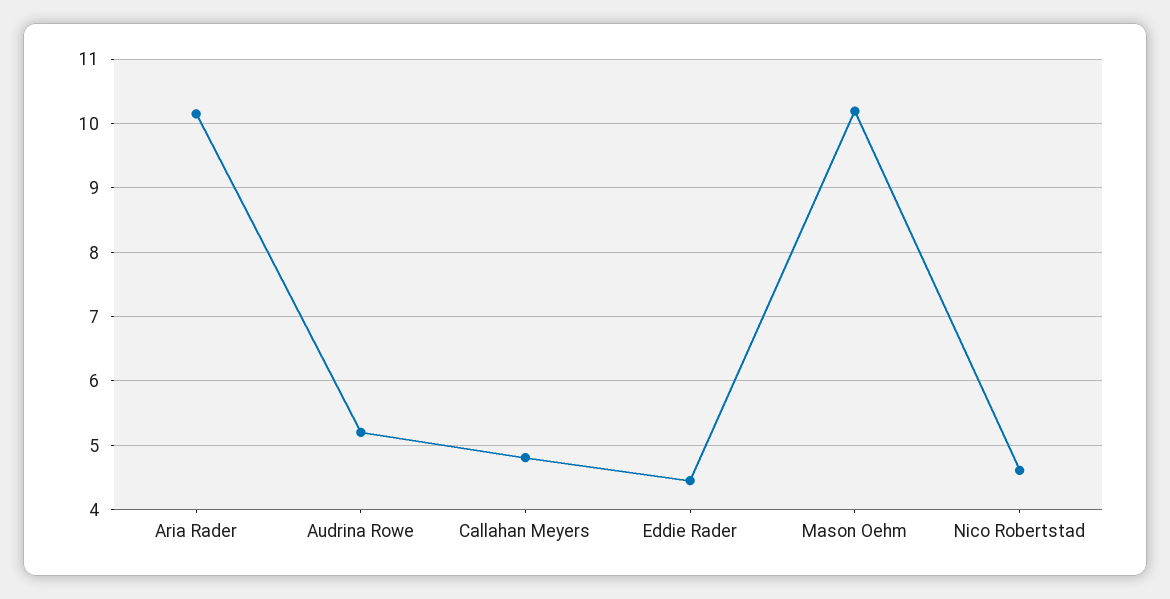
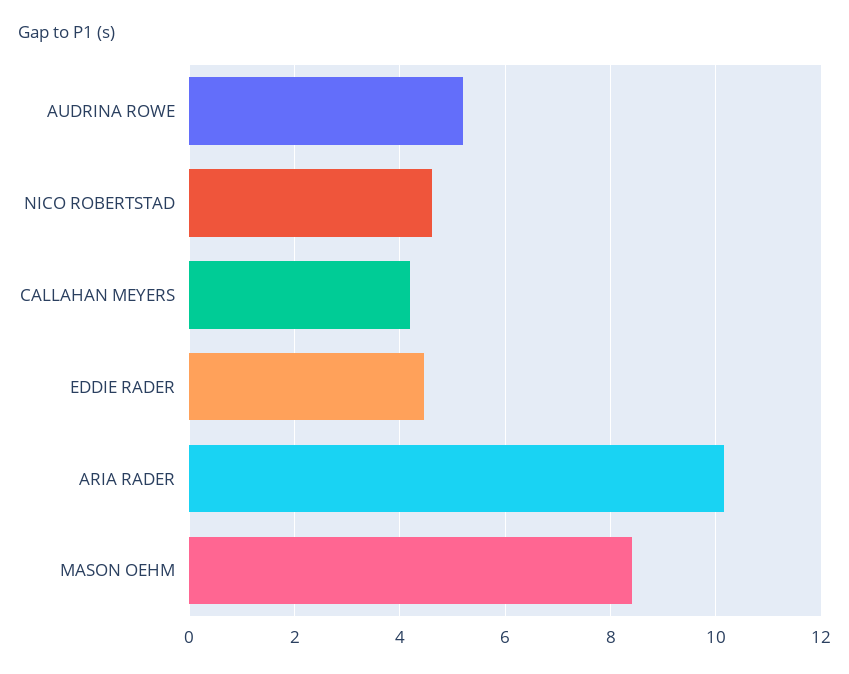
Callahan Meyers: 4.8 -> 4.2
Mason Oehm: 10.2 -> 8.4

